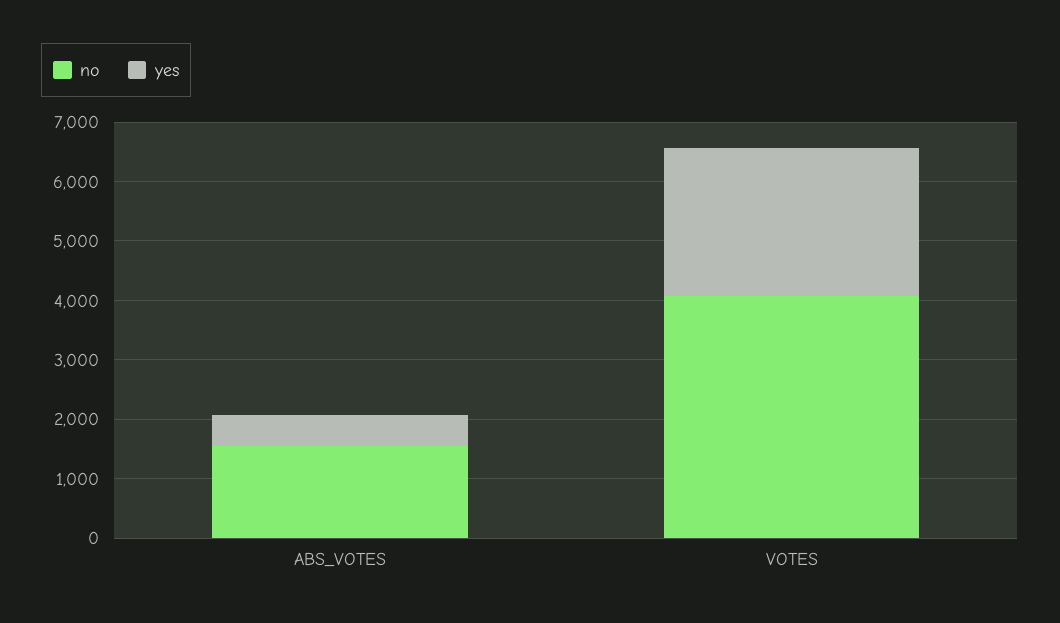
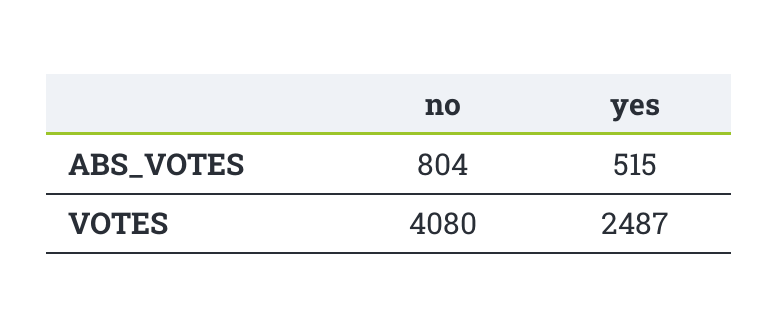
no, ABS_VOTES: 1600 -> 804

